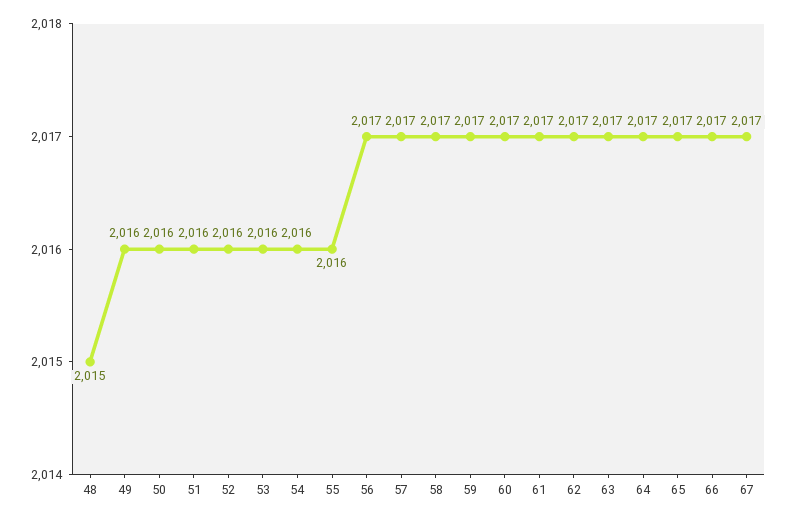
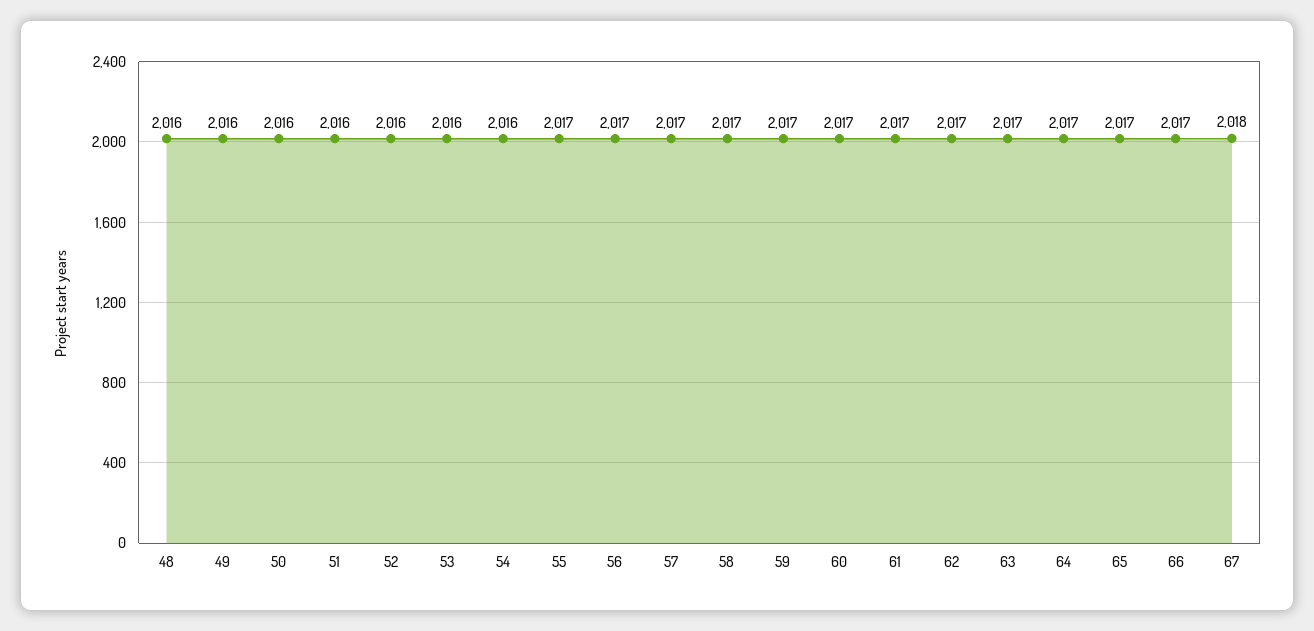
48: 2015 -> 2016
55: 2016 -> 2017
67: 2017 -> 2018

